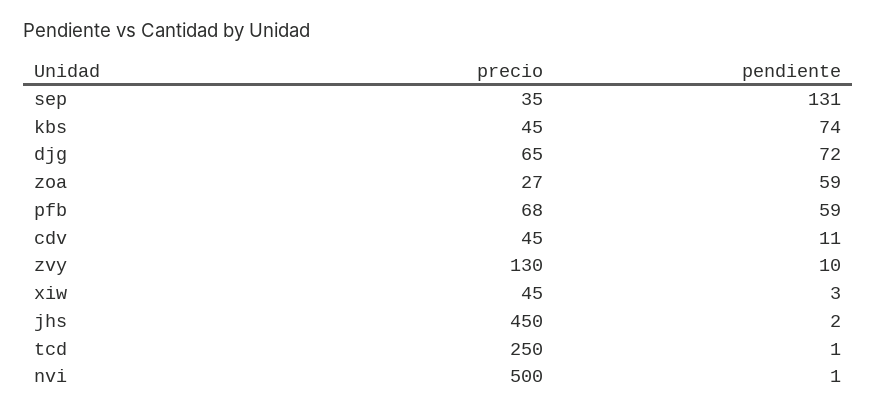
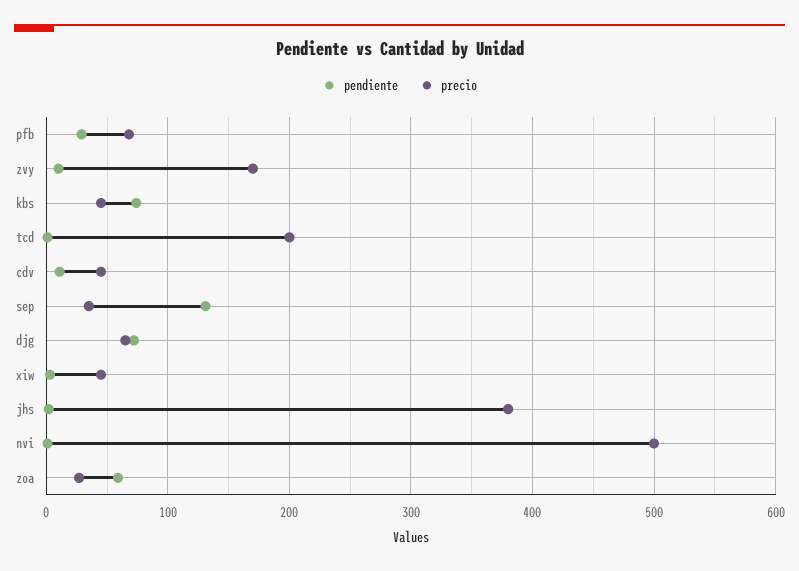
pendiente, pfb: 59 -> 30
precio, zvy: 130 -> 170
precio, jhs: 450 -> 380
precio, tcd: 250 -> 200

